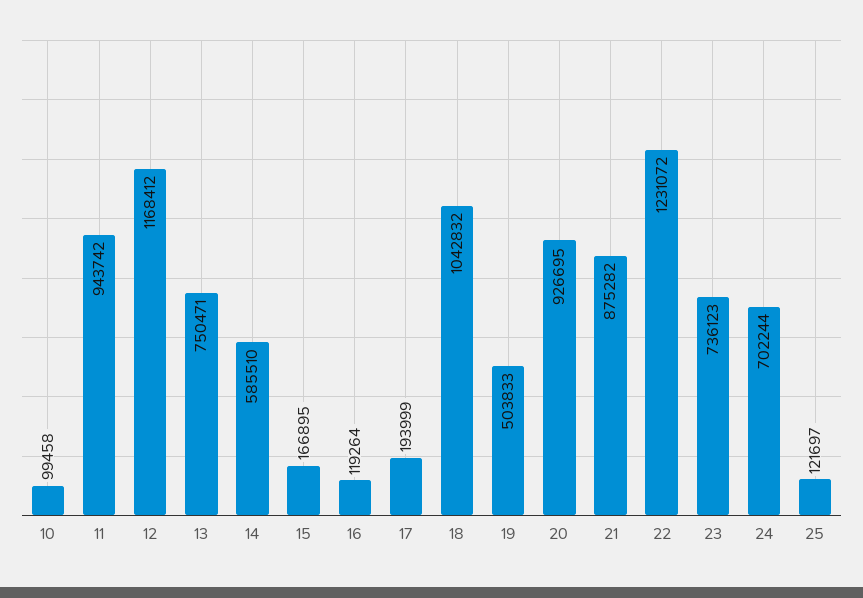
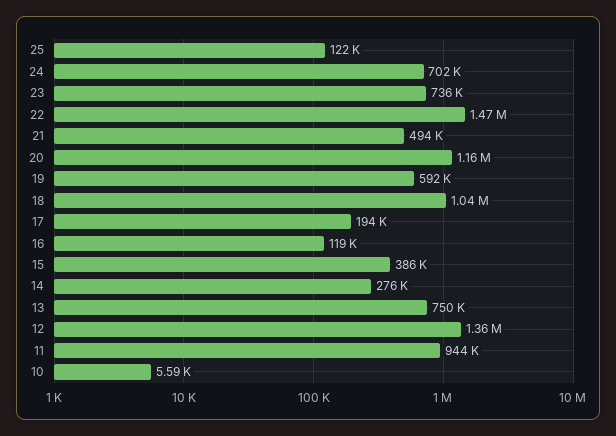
10: 99458 -> 5590
12: 1168412 -> 1360000
14: 585510 -> 276000
15: 166895 -> 386000
19: 503833 -> 592000
20: 926695 -> 1160000
21: 875282 -> 494000
22: 1231072 -> 1470000

